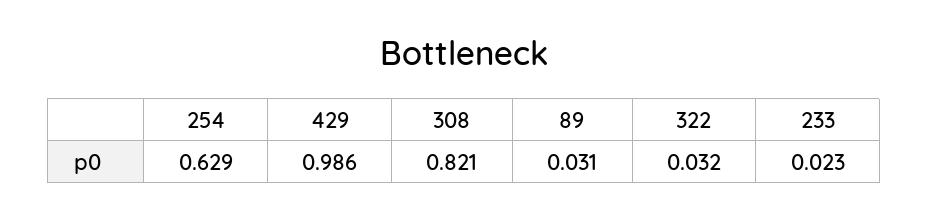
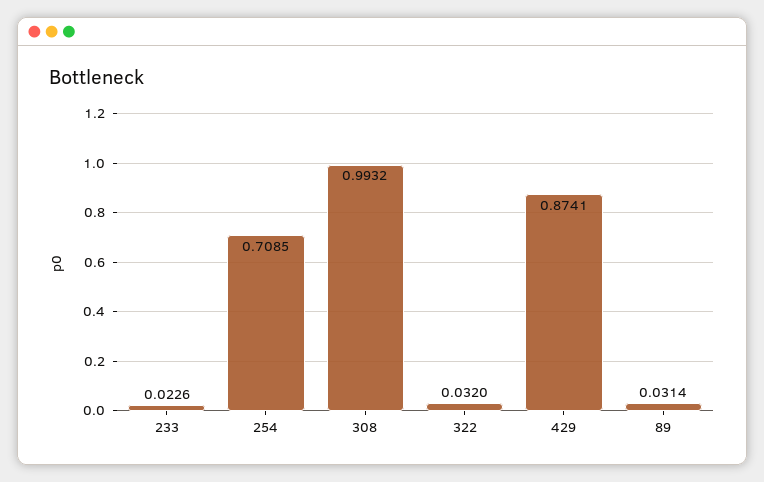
254: 0.629 -> 0.7085
429: 0.986 -> 0.8741
308: 0.821 -> 0.9932

